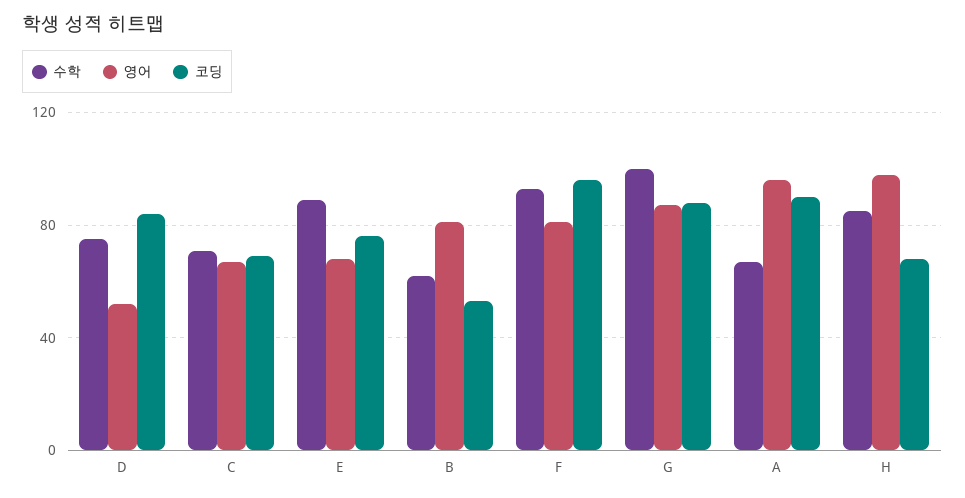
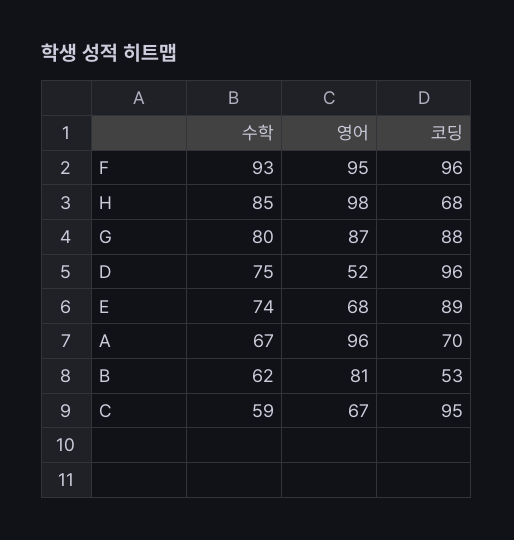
코딩, D: 85 -> 96
수학, C: 70 -> 59
코딩, C: 70 -> 95
수학, E: 90 -> 74
코딩, E: 75 -> 89
영어, F: 80 -> 95
수학, G: 100 -> 80
코딩, A: 90 -> 70

